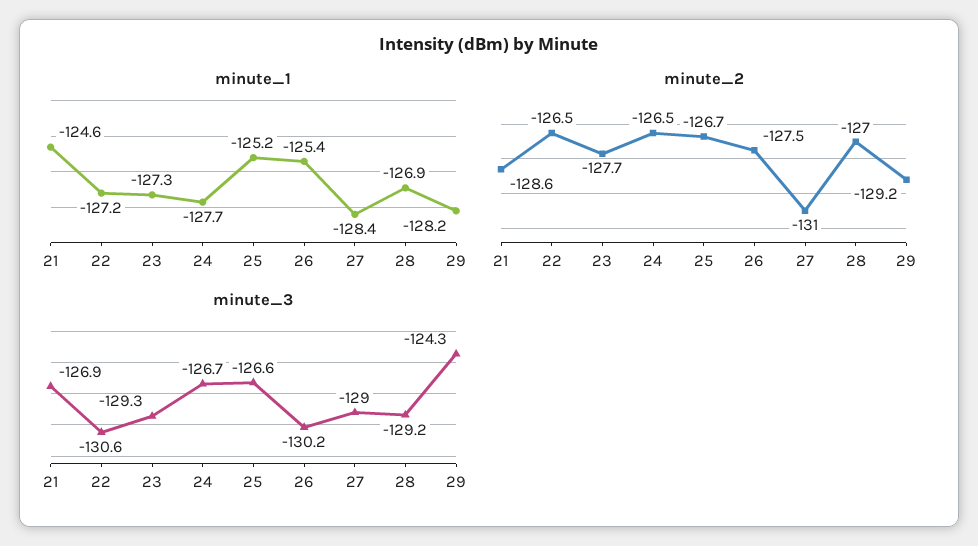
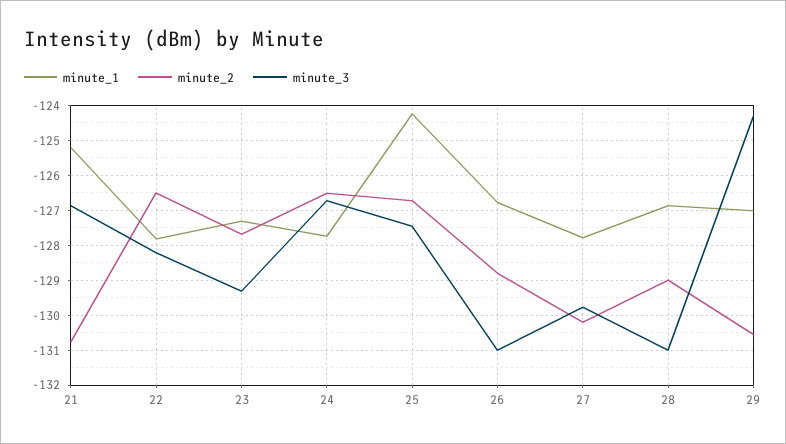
minute_1, 21: -124.6 -> -125.2
minute_1, 22: -127.2 -> -127.8
minute_1, 25: -125.2 -> -124.2
minute_1, 26: -125.4 -> -126.8
minute_1, 27: -128.4 -> -127.8
minute_1, 29: -128.2 -> -127
minute_2, 21: -128.6 -> -130.8
minute_2, 26: -127.5 -> -128.8
minute_2, 27: -131 -> -130.2
minute_2, 28: -127 -> -129
minute_2, 29: -129.2 -> -130.6
minute_3, 22: -130.6 -> -128.2
minute_3, 25: -126.6 -> -127.4
minute_3, 26: -130.2 -> -131
minute_3, 27: -129 -> -129.8
minute_3, 28: -129.2 -> -131

